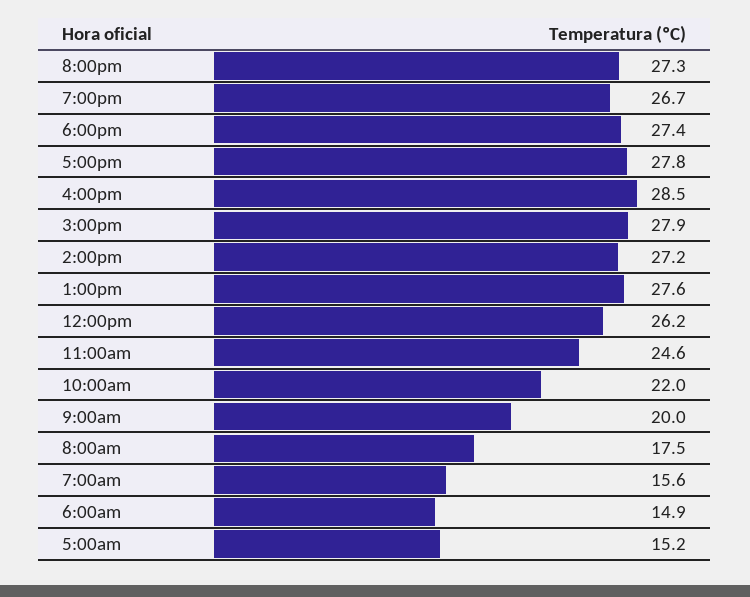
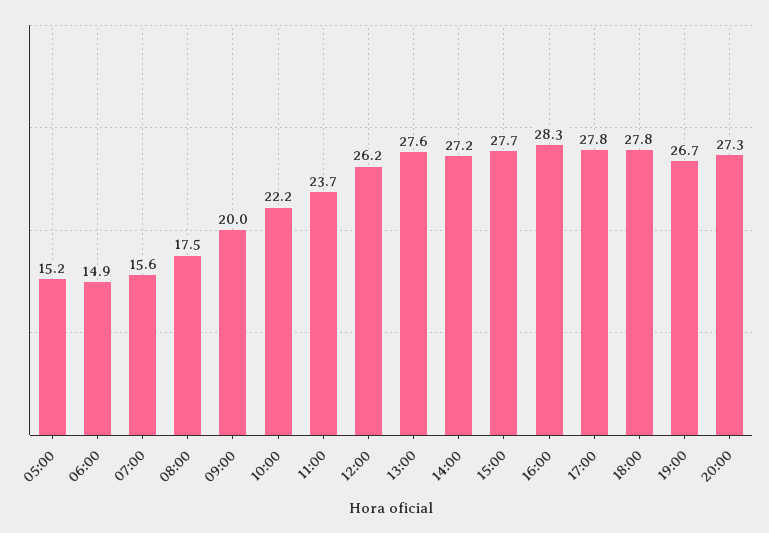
6:00pm: 27.4 -> 27.8
4:00pm: 28.5 -> 28.3
3:00pm: 27.9 -> 27.7
11:00am: 24.6 -> 23.7
10:00am: 22 -> 22.2

